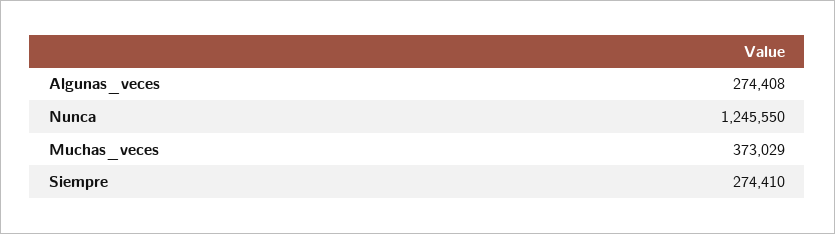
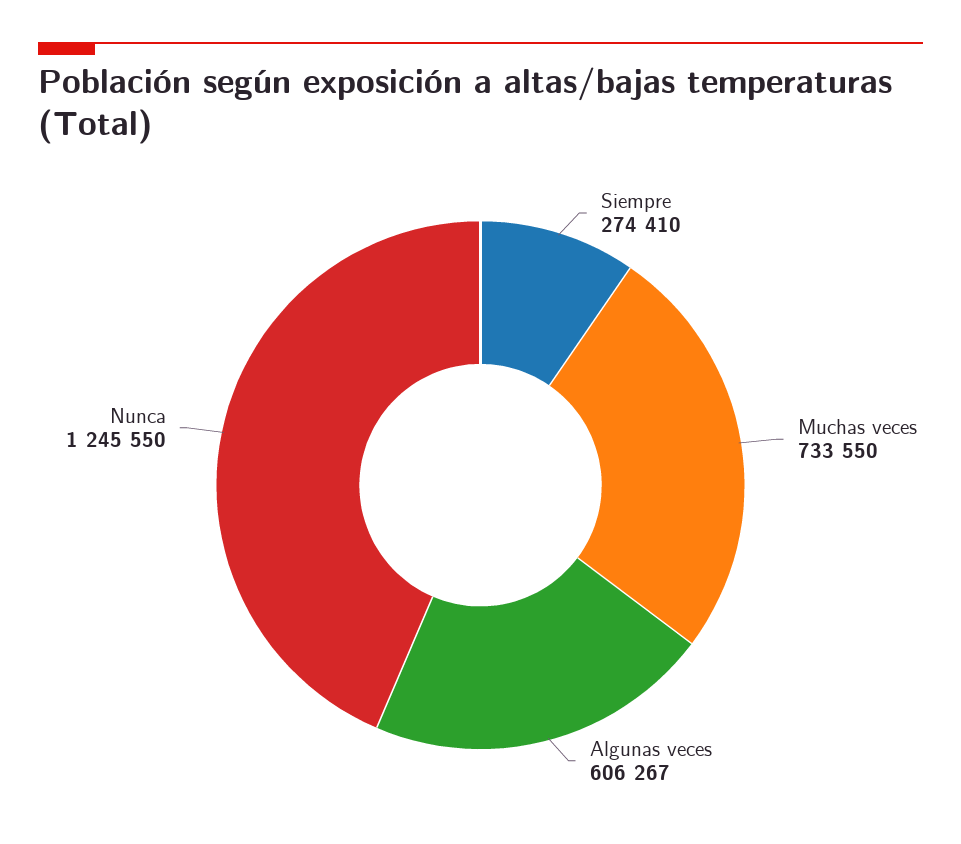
Algunas_veces: 274408 -> 606267
Muchas_veces: 373029 -> 733550

